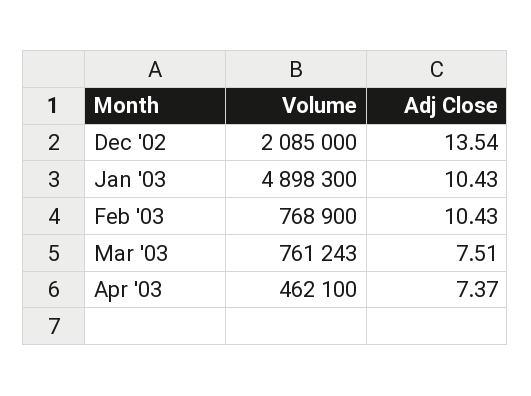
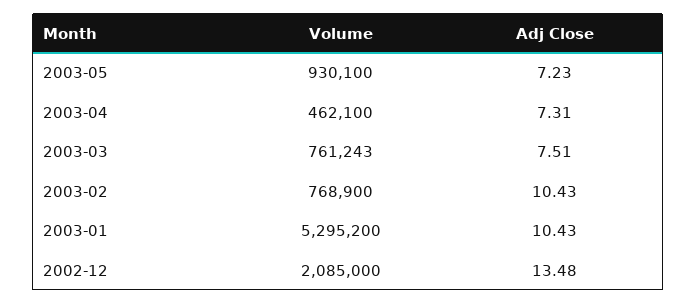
Adj Close, Dec '02: 13.54 -> 13.48
Volume, Jan '03: 4898300 -> 5295200
Adj Close, Apr '03: 7.37 -> 7.31
Volume, 2003-05: none -> 930100
Adj Close, 2003-05: none -> 7.23

